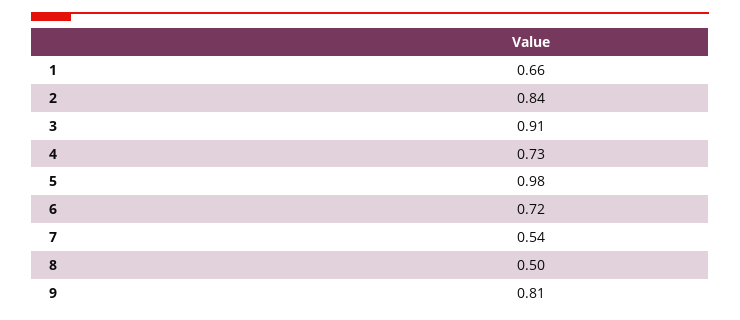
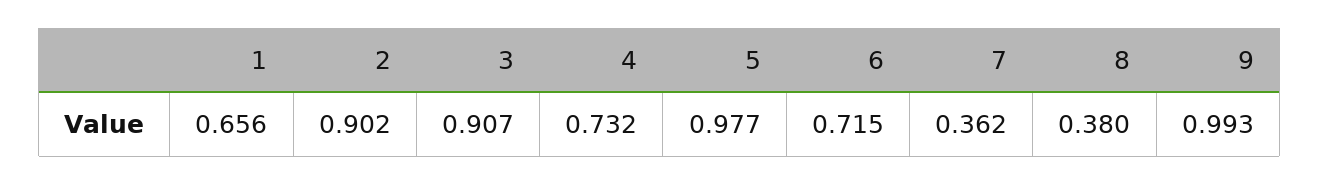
2: 0.84 -> 0.902
7: 0.54 -> 0.362
8: 0.5 -> 0.38
9: 0.81 -> 0.993

